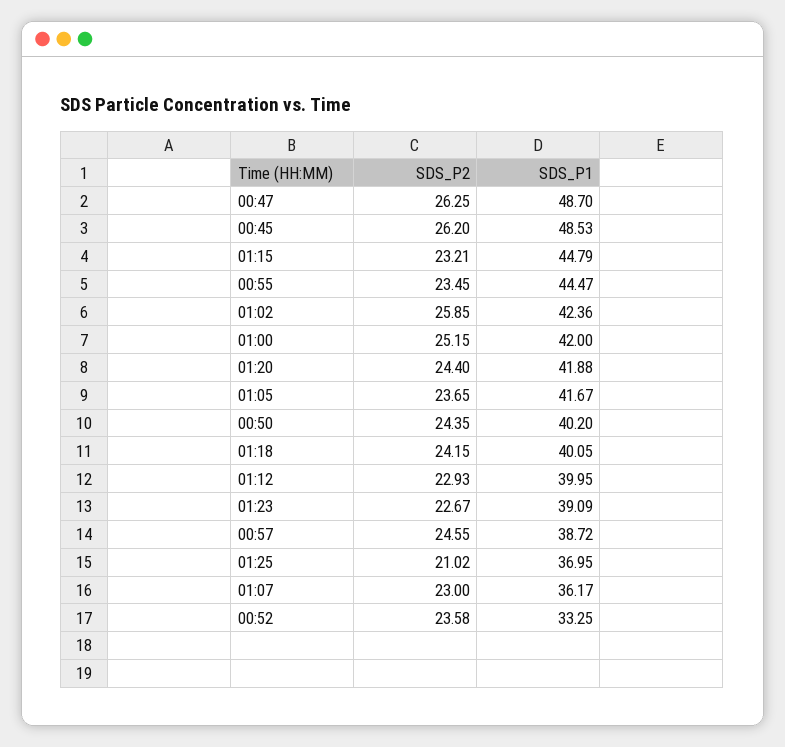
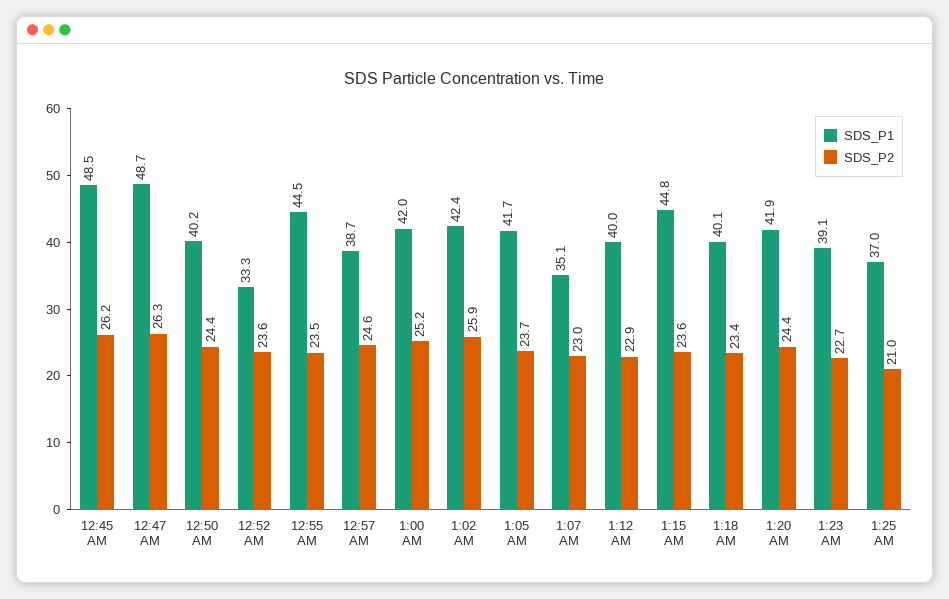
SDS_P2, 01:15: 23.21 -> 23.6
SDS_P2, 01:18: 24.15 -> 23.4
SDS_P1, 01:07: 36.17 -> 35.1

